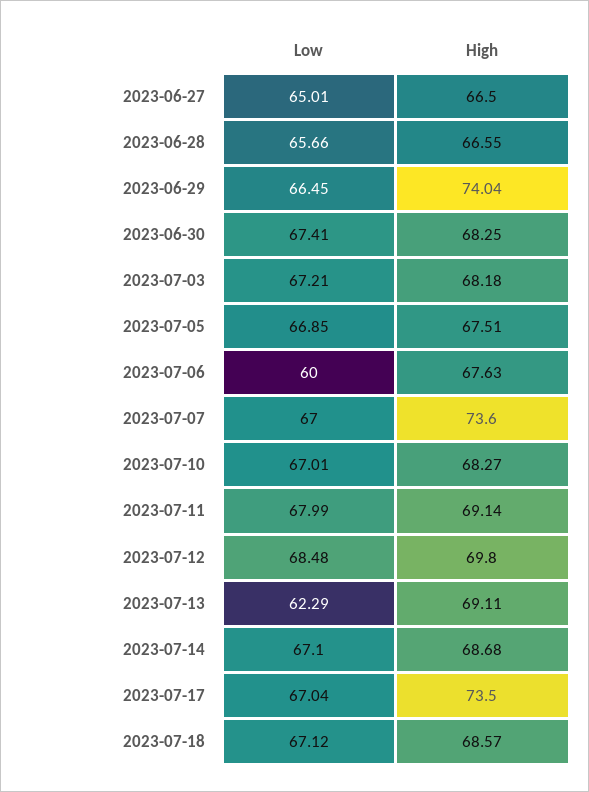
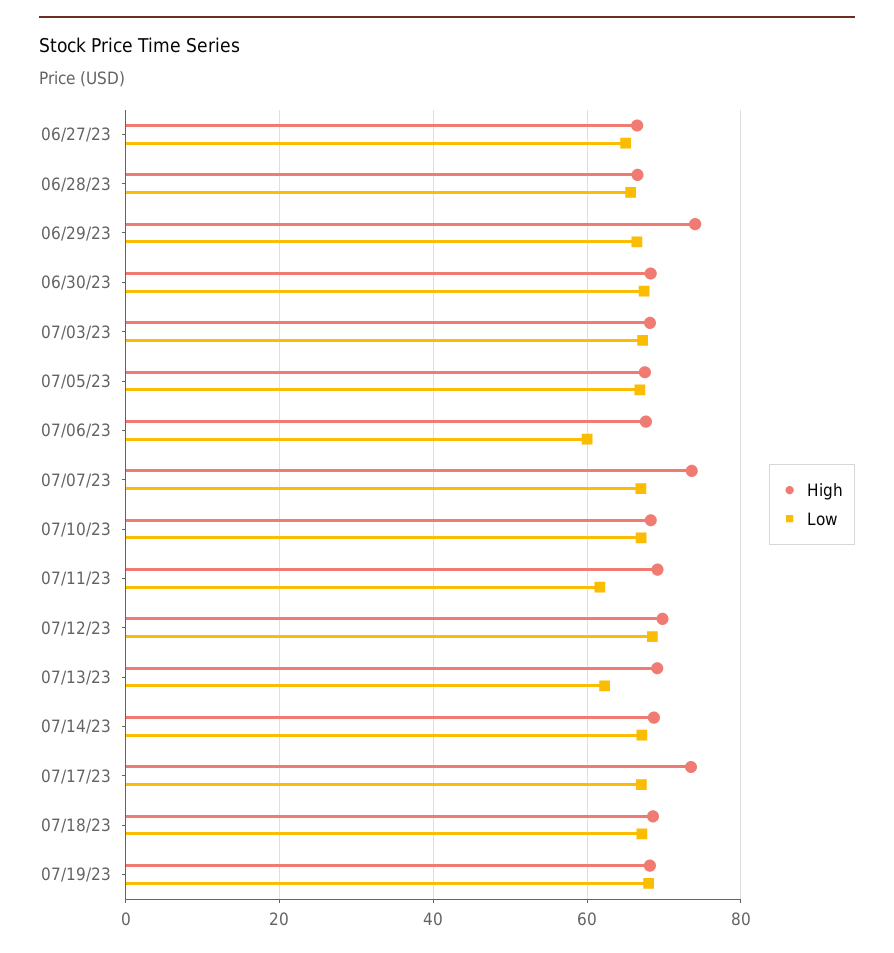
Low, 2023-07-11: 67.99 -> 62
High, 07/19/23: none -> 68
Low, 07/19/23: none -> 68

